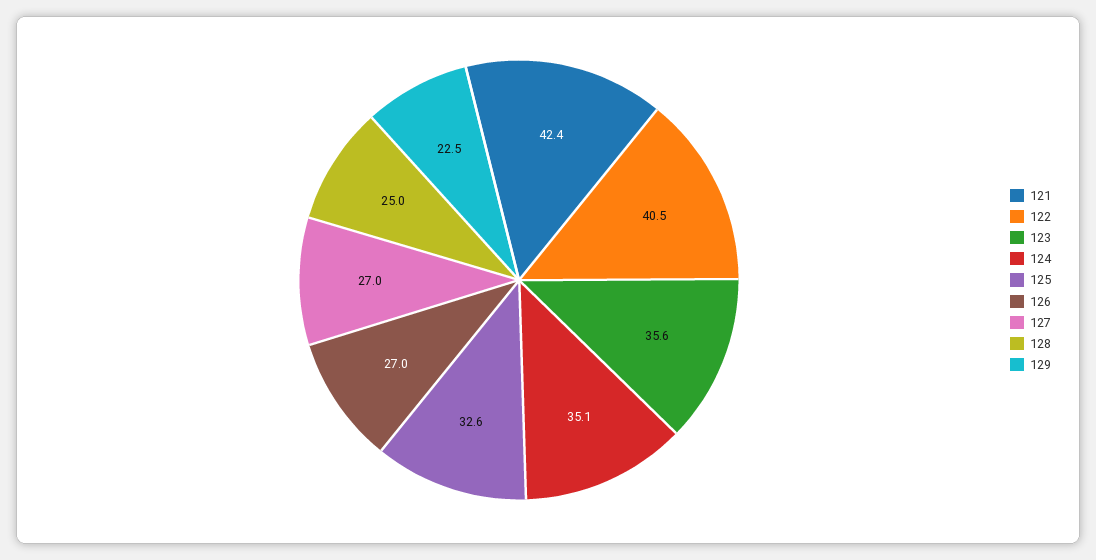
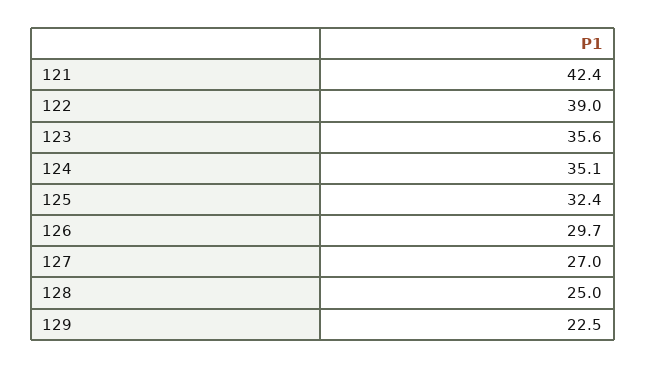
122: 40.5 -> 39
125: 32.6 -> 32.4
126: 27 -> 29.7

